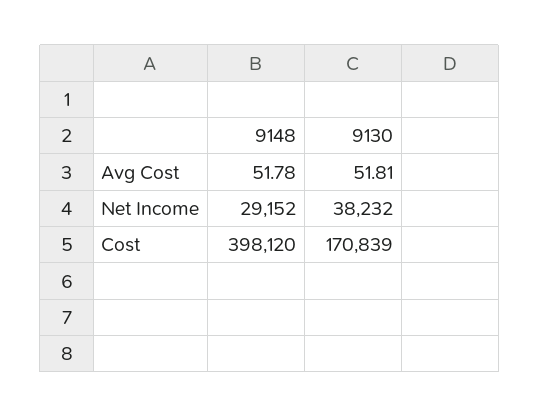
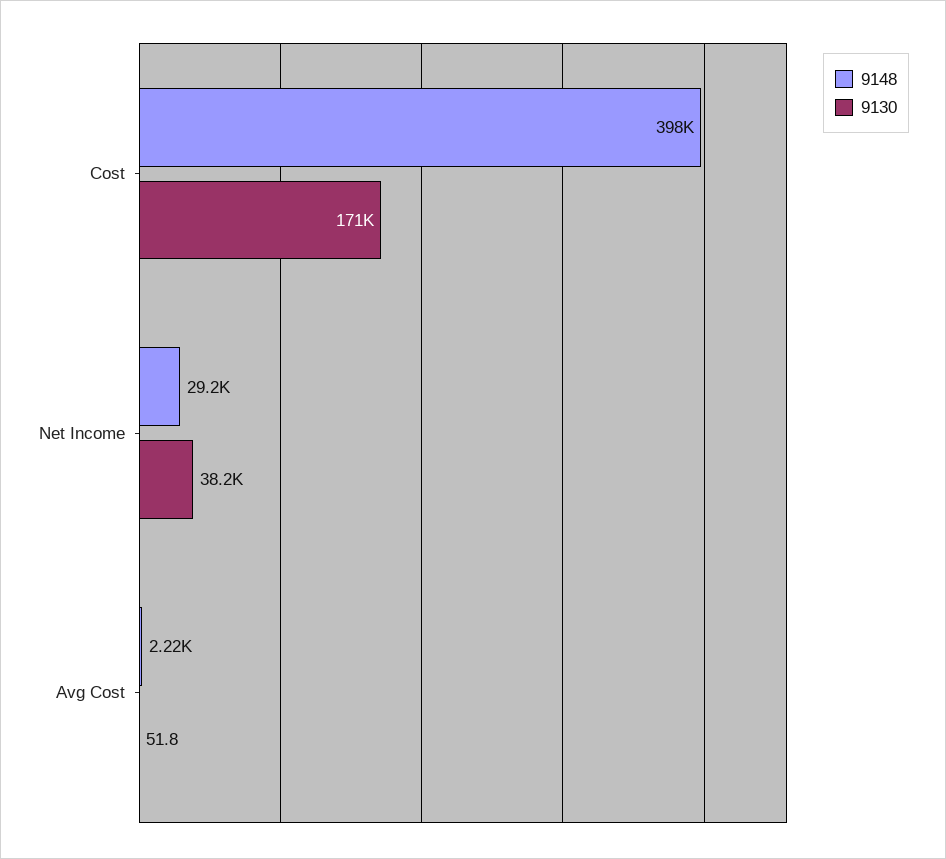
9148, Avg Cost: 51.78 -> 2220

